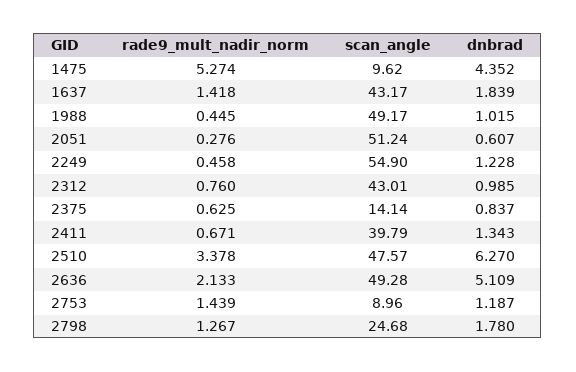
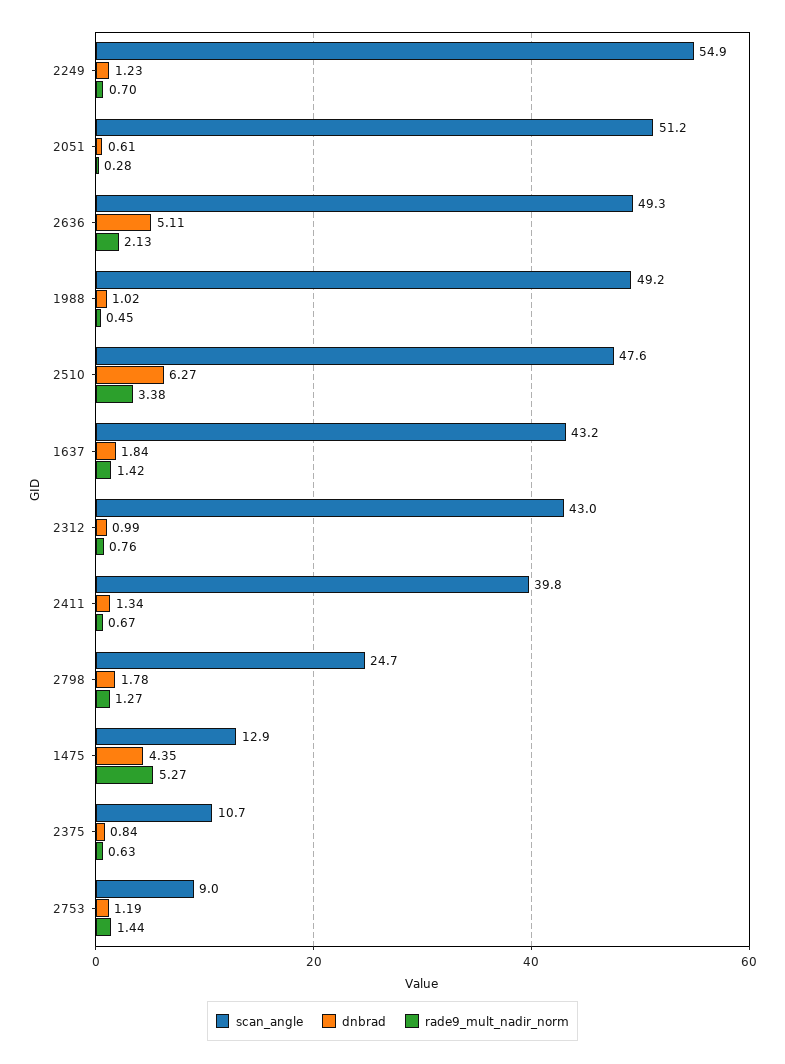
scan_angle, 1475: 9.62 -> 12.9
rade9_mult_nadir_norm, 2249: 0.458 -> 0.7
scan_angle, 2375: 14.14 -> 10.7

